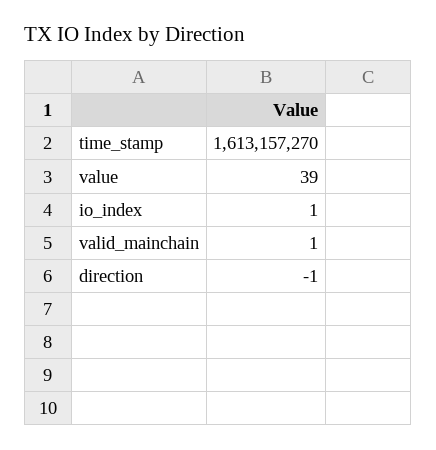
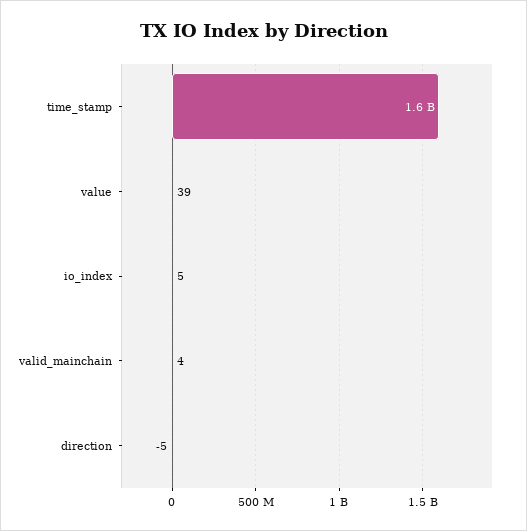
io_index: 1 -> 5
valid_mainchain: 1 -> 4
direction: -1 -> -5

